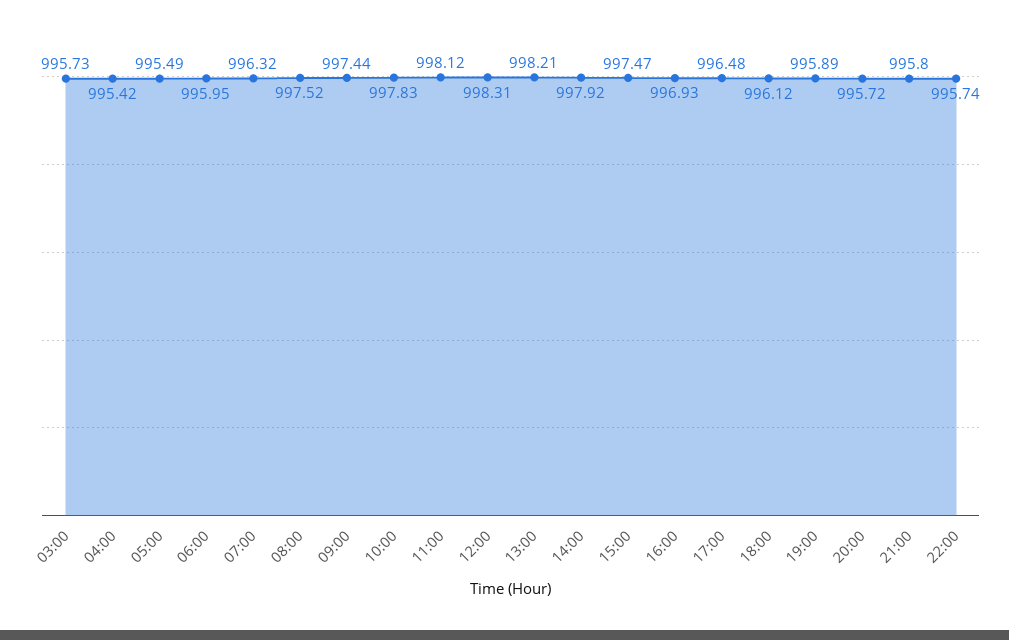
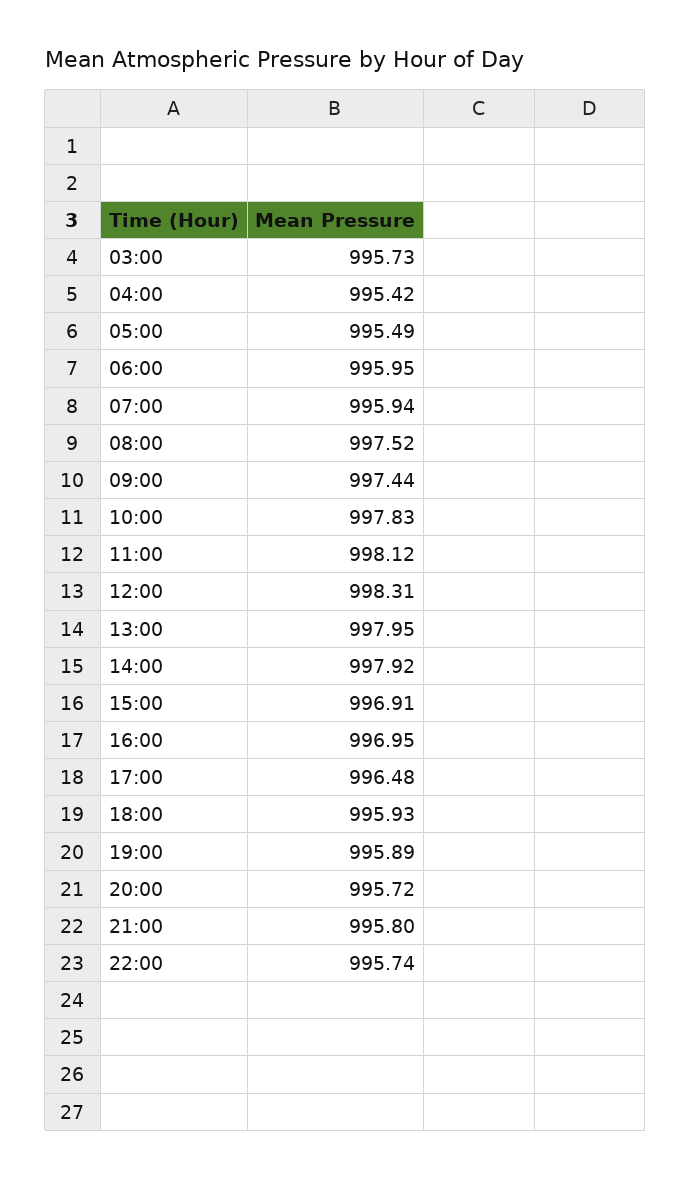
07:00: 996.32 -> 995.94
13:00: 998.21 -> 997.95
15:00: 997.47 -> 996.91
16:00: 996.93 -> 996.95
18:00: 996.12 -> 995.93

